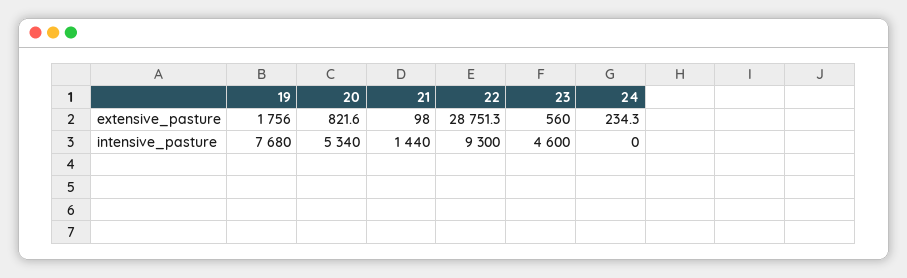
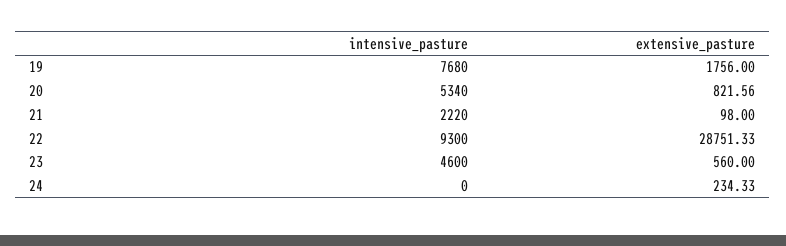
21, intensive_pasture: 1440 -> 2220

